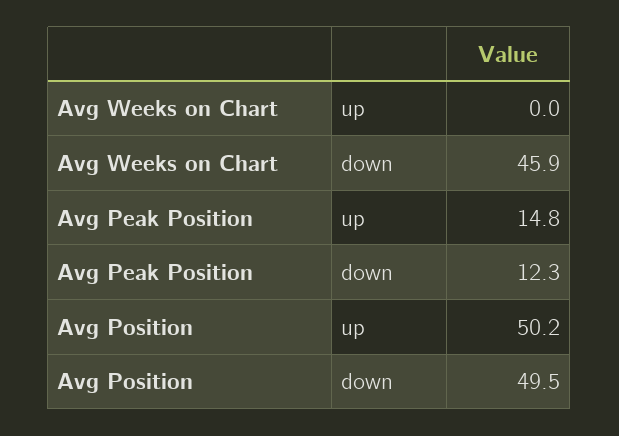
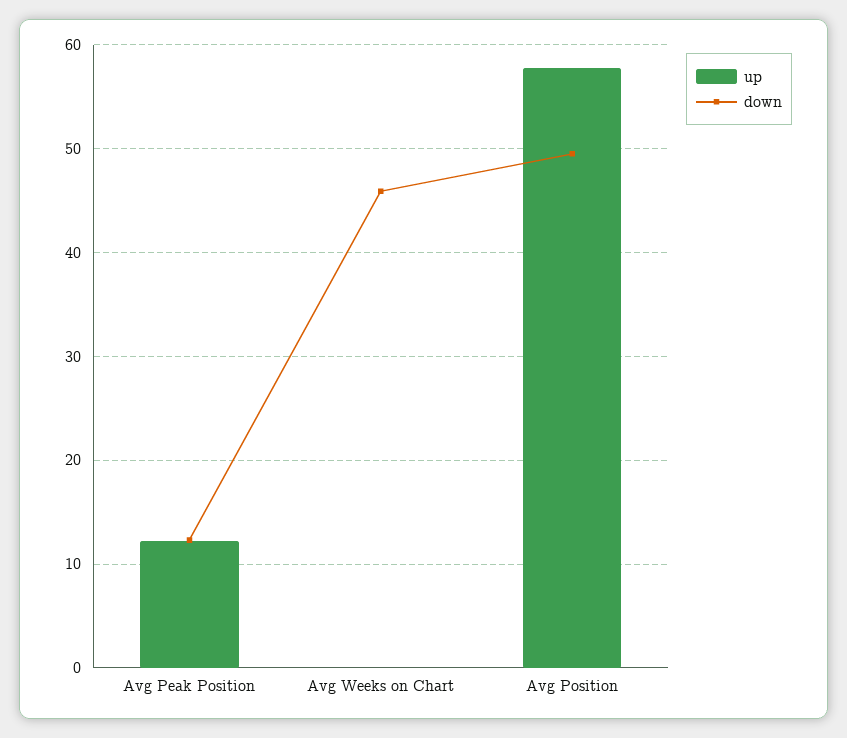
up, Avg Peak Position: 14.8 -> 12
up, Avg Position: 50.2 -> 58

